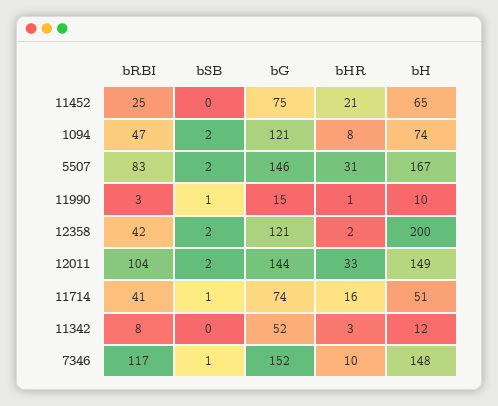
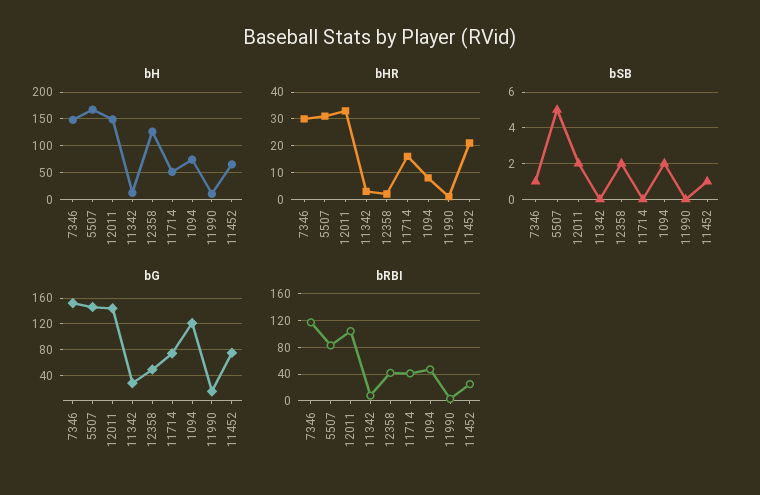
bSB, 11452: 0 -> 1
bSB, 5507: 2 -> 5
bSB, 11990: 1 -> 0
bG, 12358: 121 -> 50
bH, 12358: 200 -> 125
bSB, 11714: 1 -> 0
bG, 11342: 52 -> 30
bHR, 7346: 10 -> 30

